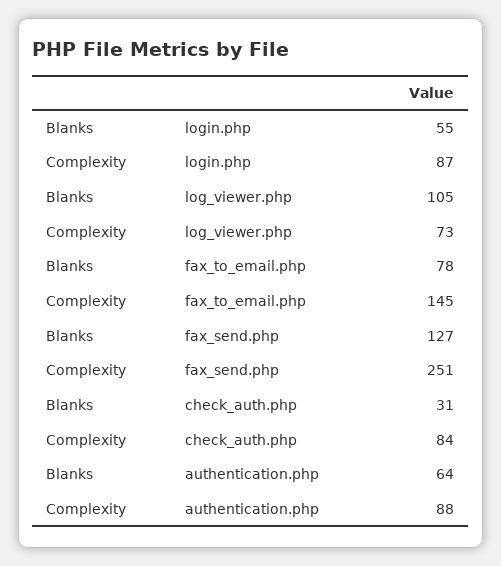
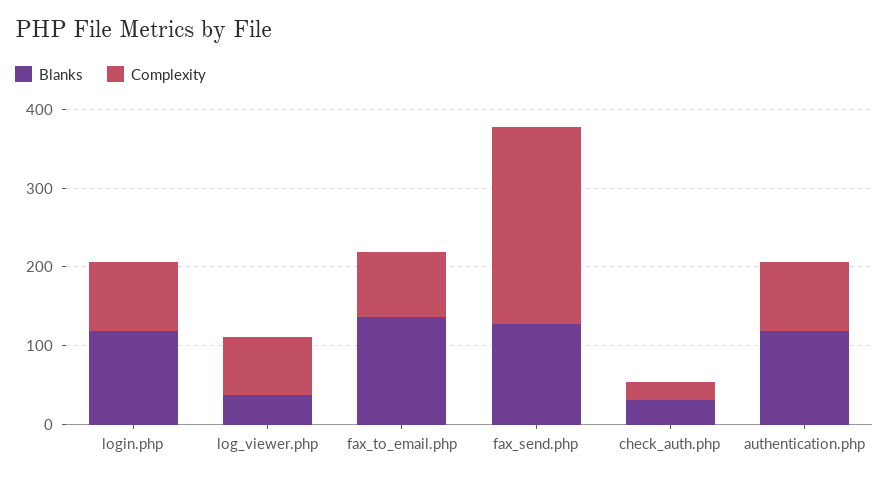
Blanks, login.php: 55 -> 120
Blanks, log_viewer.php: 105 -> 40
Blanks, fax_to_email.php: 78 -> 140
Complexity, fax_to_email.php: 145 -> 80
Complexity, check_auth.php: 84 -> 20
Blanks, authentication.php: 64 -> 120

